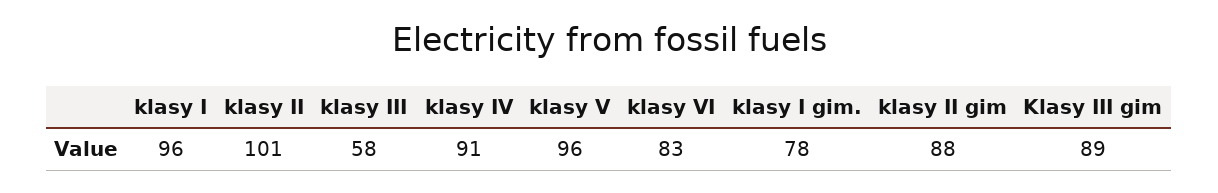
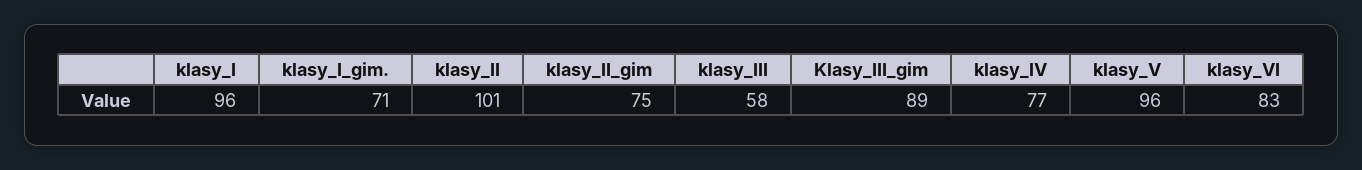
klasy IV: 91 -> 77
klasy I gim.: 78 -> 71
klasy II gim: 88 -> 75

